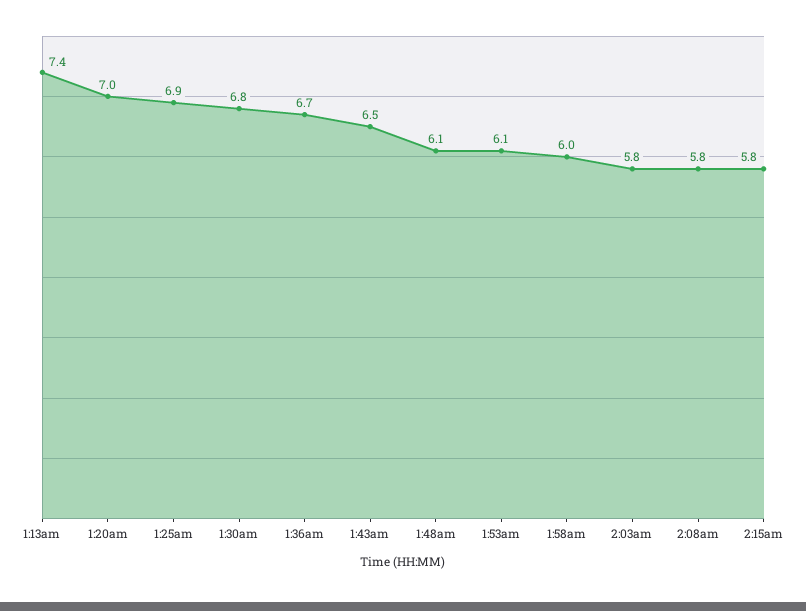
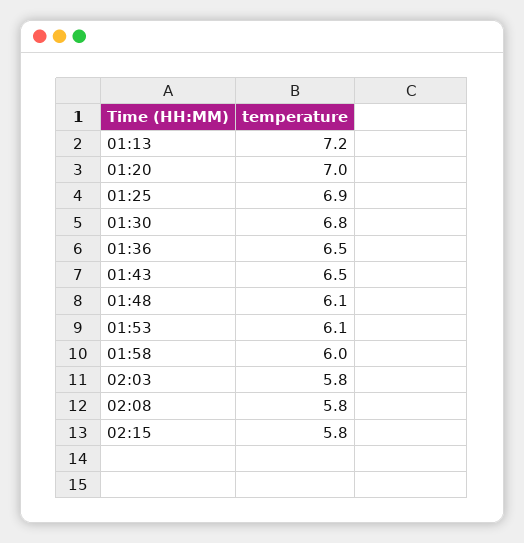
1:13am: 7.4 -> 7.2
1:36am: 6.7 -> 6.5

